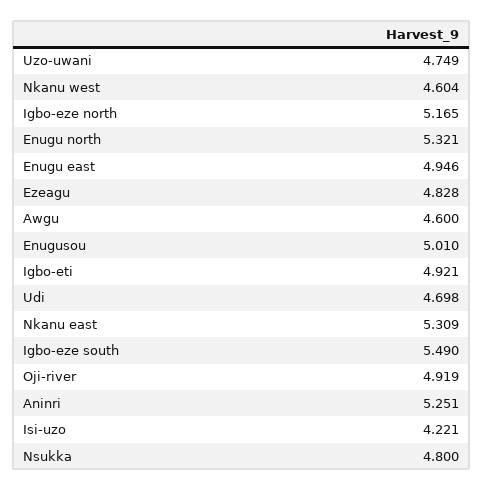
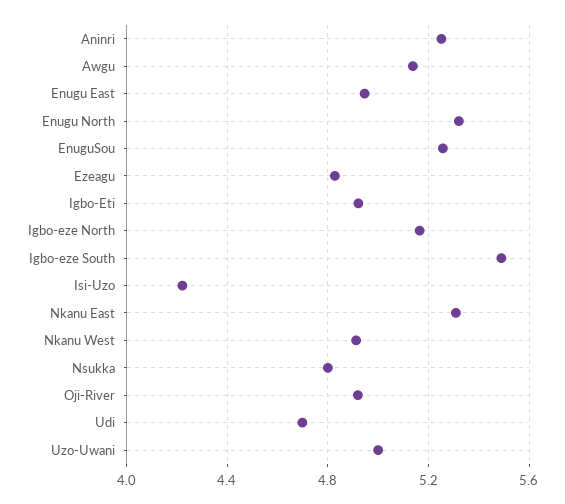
Uzo-uwani: 4.749 -> 5
Nkanu west: 4.604 -> 4.9
Awgu: 4.6 -> 5.15
Enugusou: 5.01 -> 5.25

